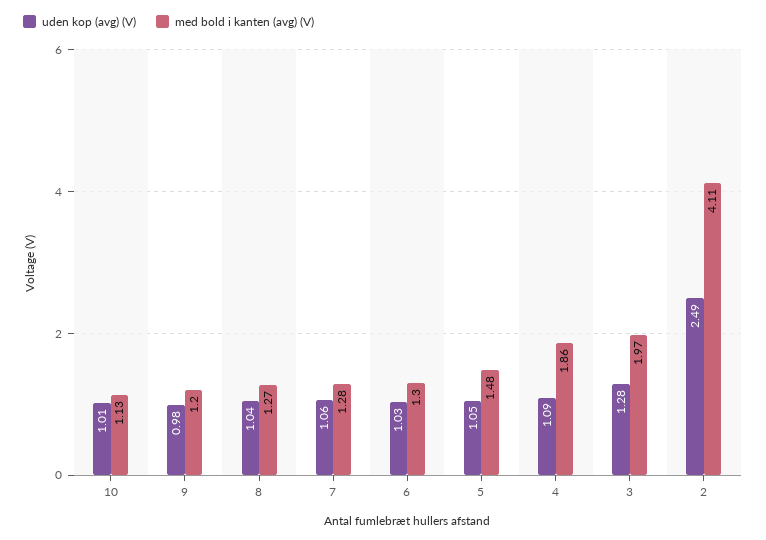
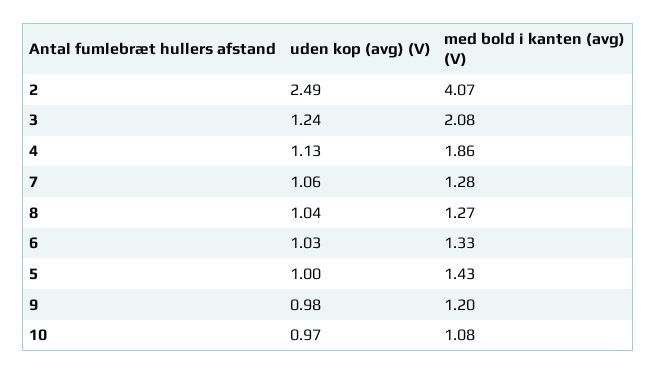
uden kop (avg) (V), 10: 1.01 -> 0.97
med bold i kanten (avg) (V), 10: 1.13 -> 1.08
med bold i kanten (avg) (V), 6: 1.3 -> 1.33
uden kop (avg) (V), 5: 1.05 -> 1
med bold i kanten (avg) (V), 5: 1.48 -> 1.43
uden kop (avg) (V), 4: 1.09 -> 1.13
uden kop (avg) (V), 3: 1.28 -> 1.24
med bold i kanten (avg) (V), 3: 1.97 -> 2.08
med bold i kanten (avg) (V), 2: 4.11 -> 4.07

